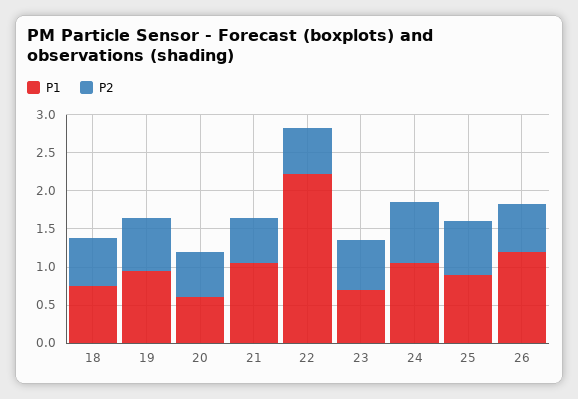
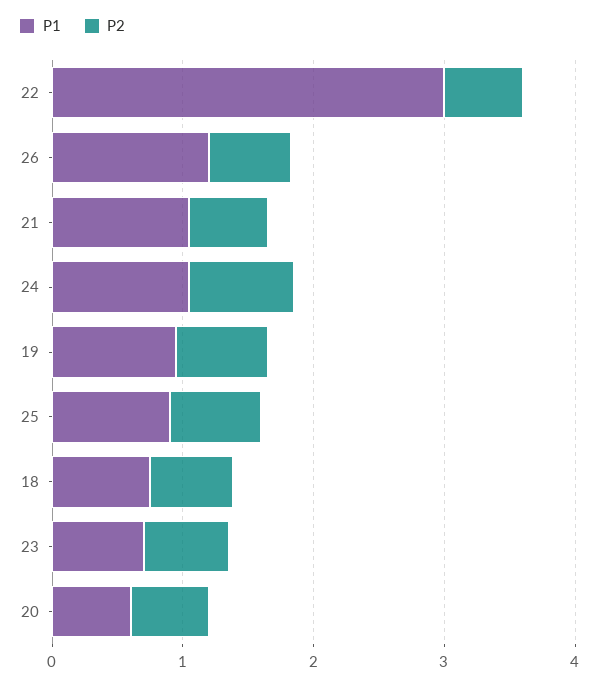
P1, 22: 2.25 -> 3

